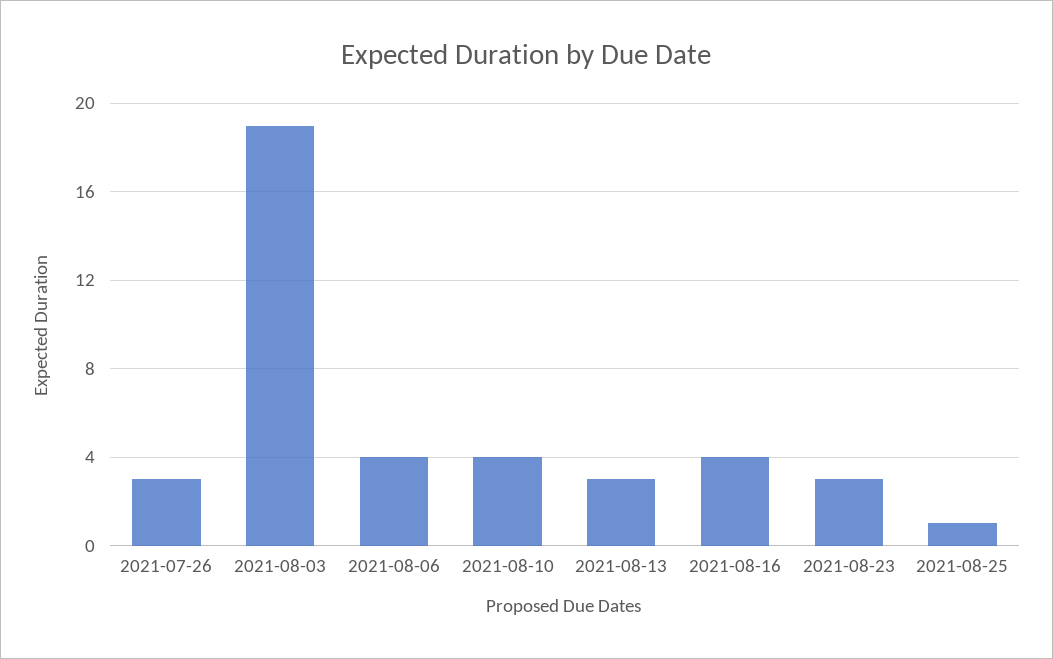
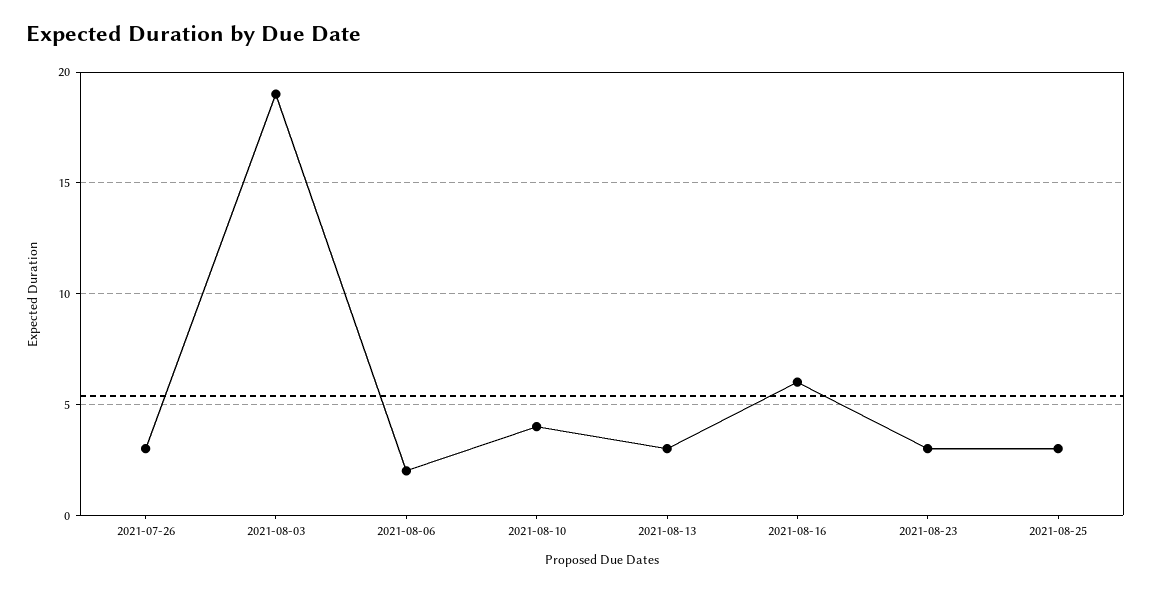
2021-08-06: 4 -> 2
2021-08-16: 4 -> 6
2021-08-25: 1 -> 3

